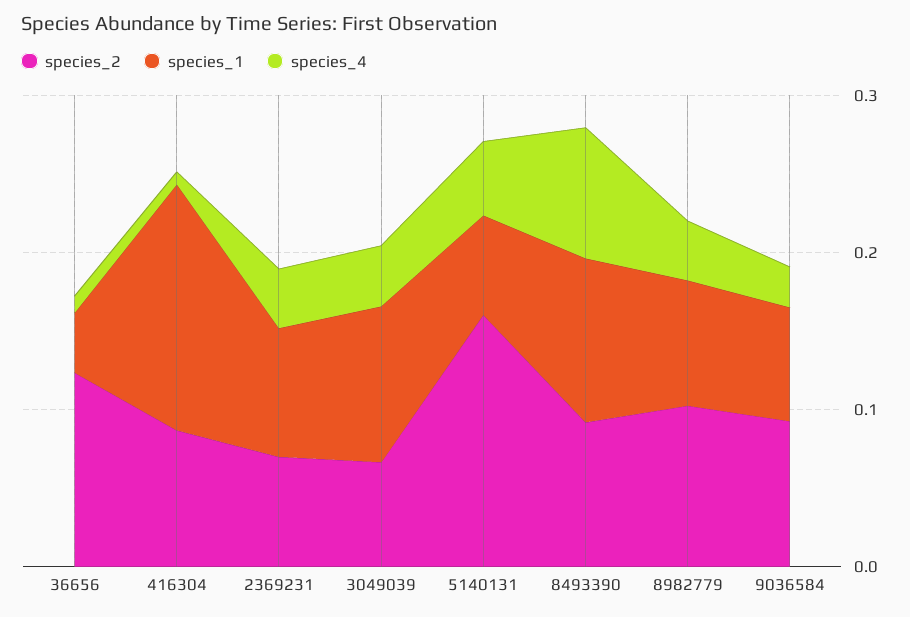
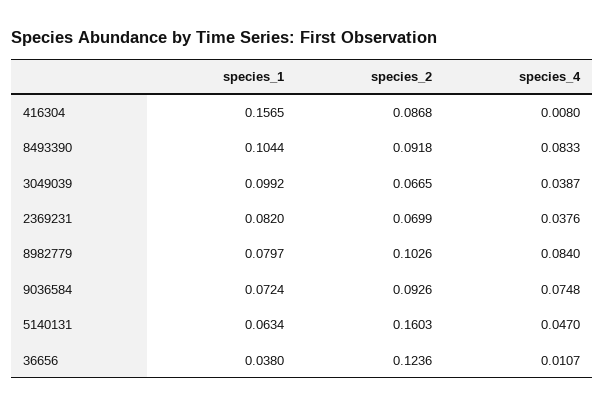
species_4, 8982779: 0.04 -> 0.084
species_4, 9036584: 0.02 -> 0.0748

